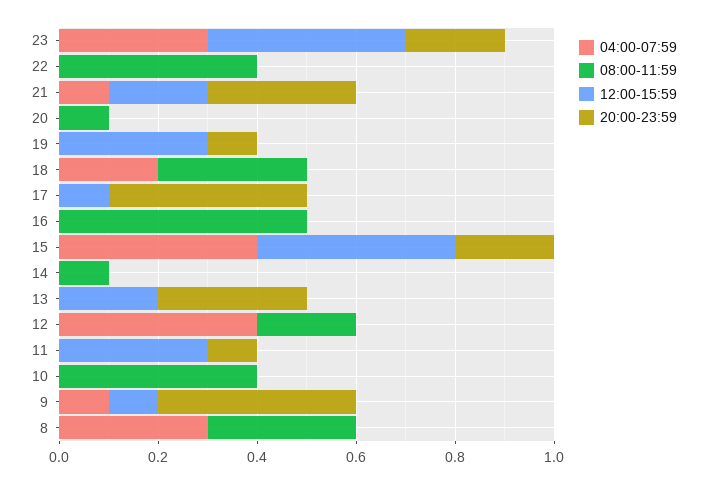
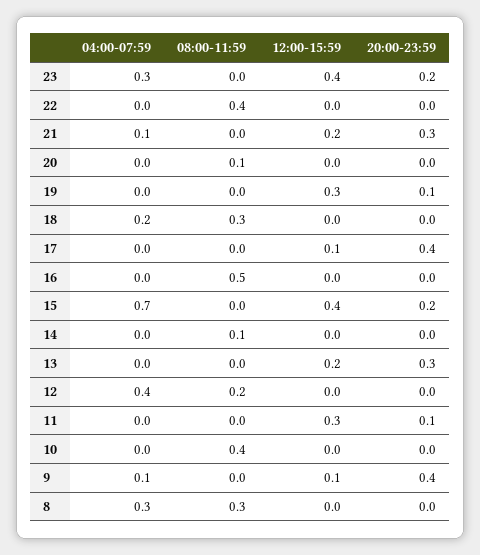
04:00-07:59, 15: 0.4 -> 0.7

